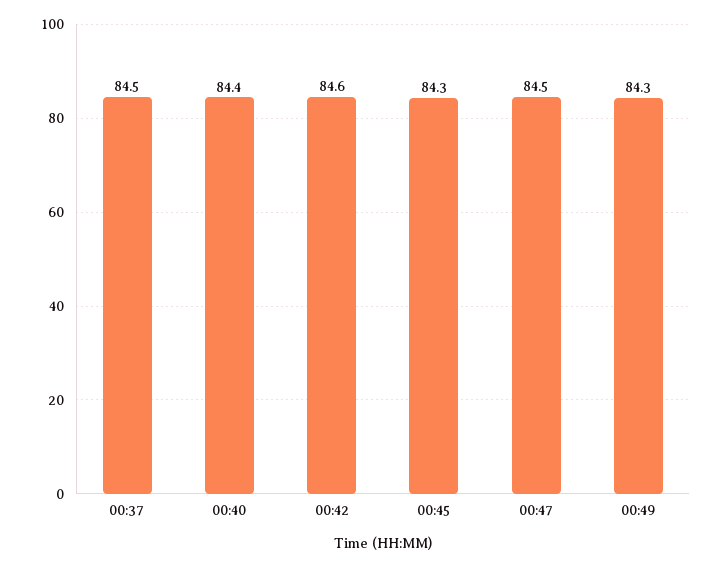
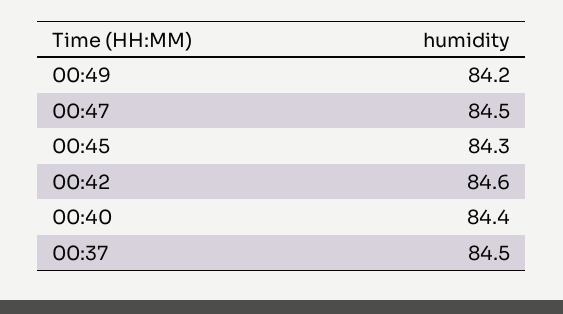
00:49: 84.3 -> 84.2

